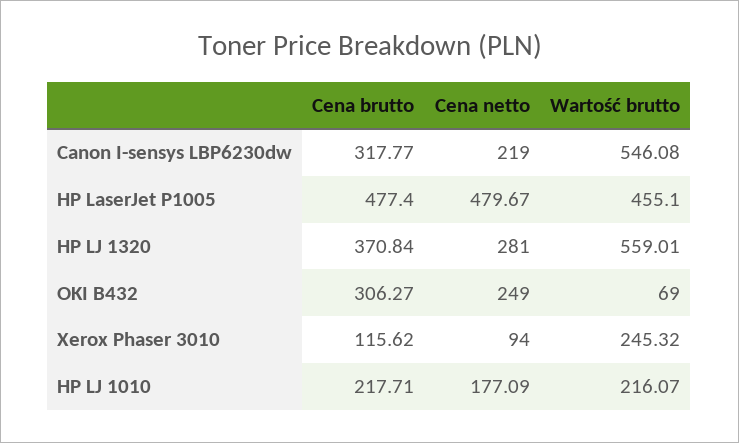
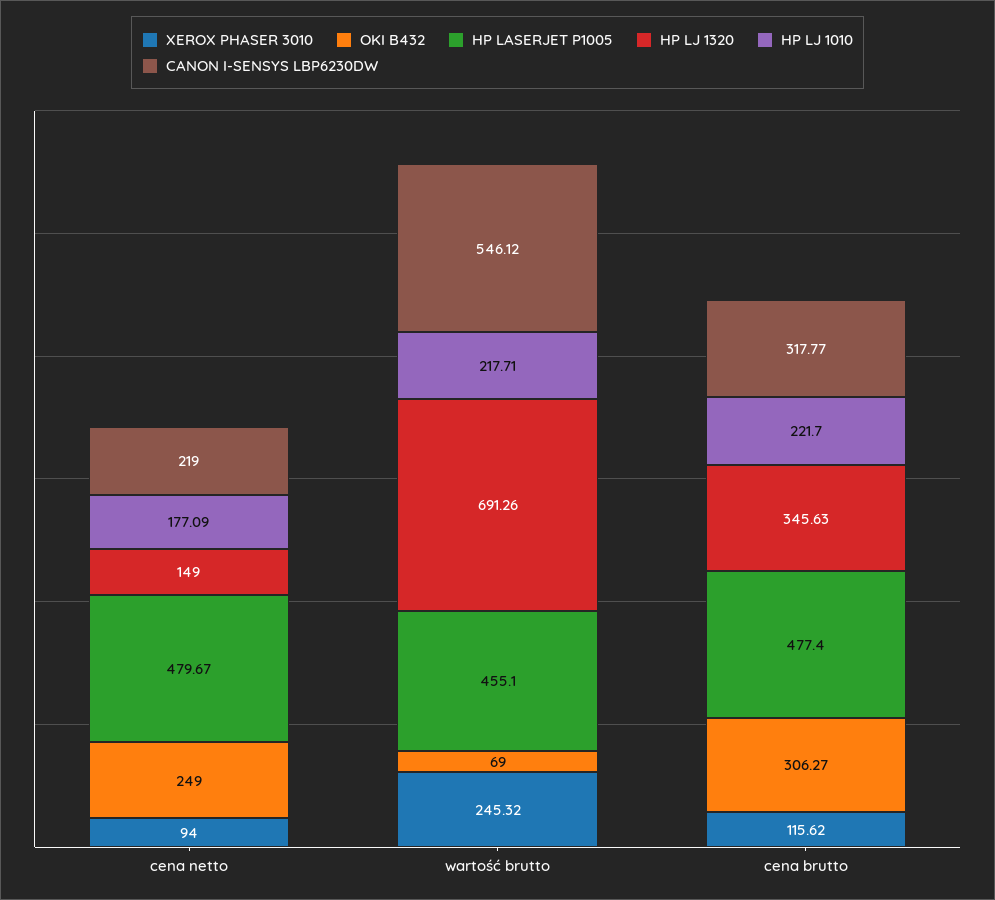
Canon I-sensys LBP6230dw, Wartość brutto: 546.08 -> 546.12
HP LJ 1320, Cena brutto: 370.84 -> 345.63
HP LJ 1320, Cena netto: 281 -> 149
HP LJ 1320, Wartość brutto: 559.01 -> 691.26
HP LJ 1010, Cena brutto: 217.71 -> 221.7
HP LJ 1010, Wartość brutto: 216.07 -> 217.71

